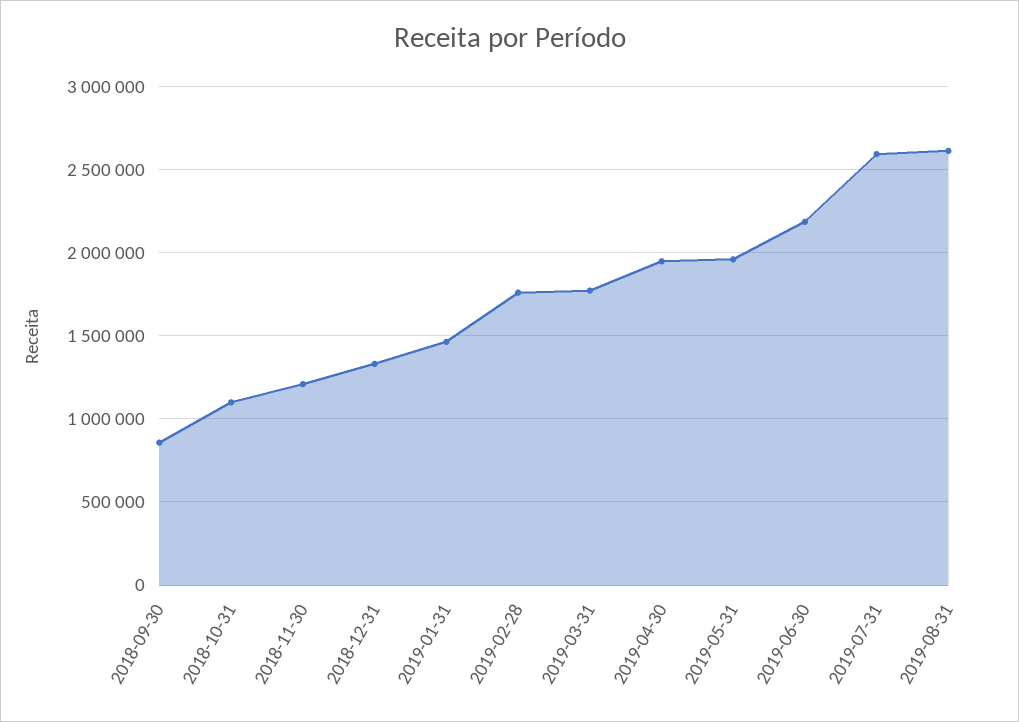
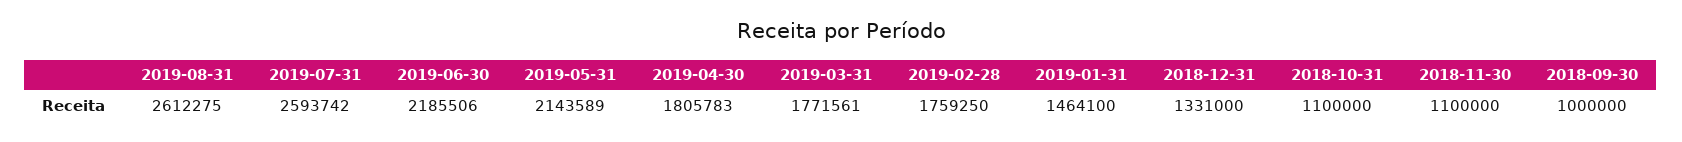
2018-09-30: 850000 -> 1000000
2018-11-30: 1200000 -> 1100000
2019-04-30: 1950000 -> 1805783
2019-05-31: 1950000 -> 2143589

